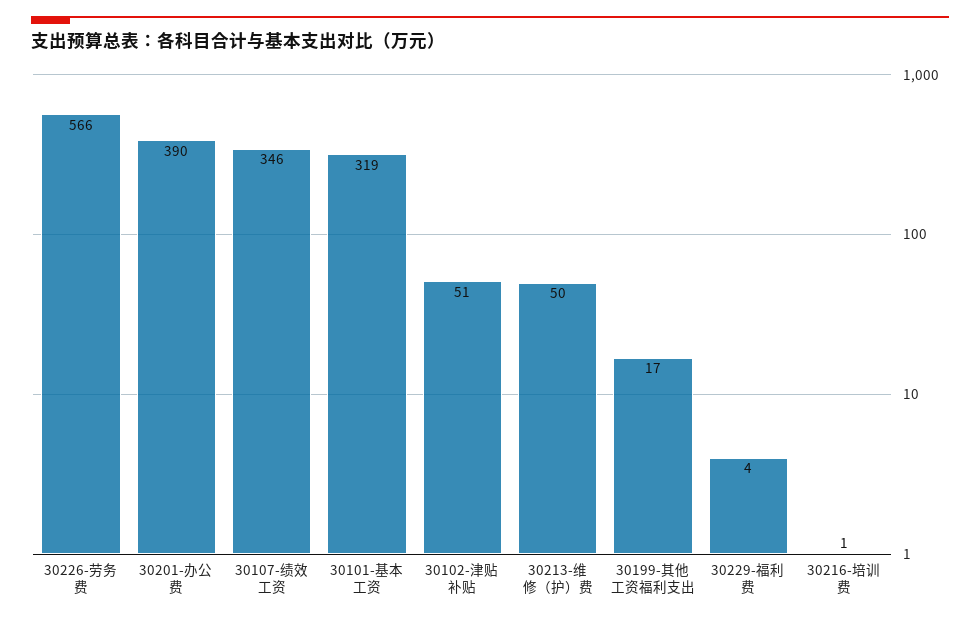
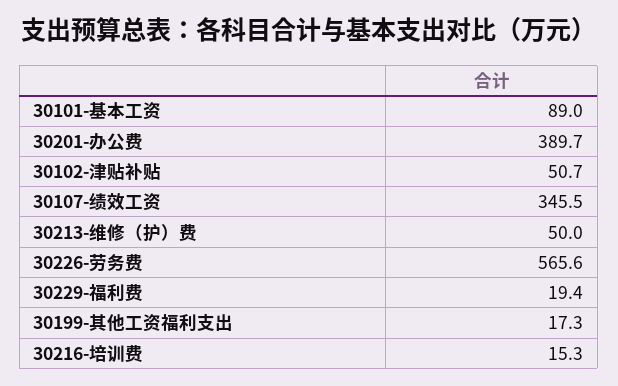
30101-基本工资: 319 -> 89
30229-福利费: 4 -> 19.4
30216-培训费: 1 -> 15.3

